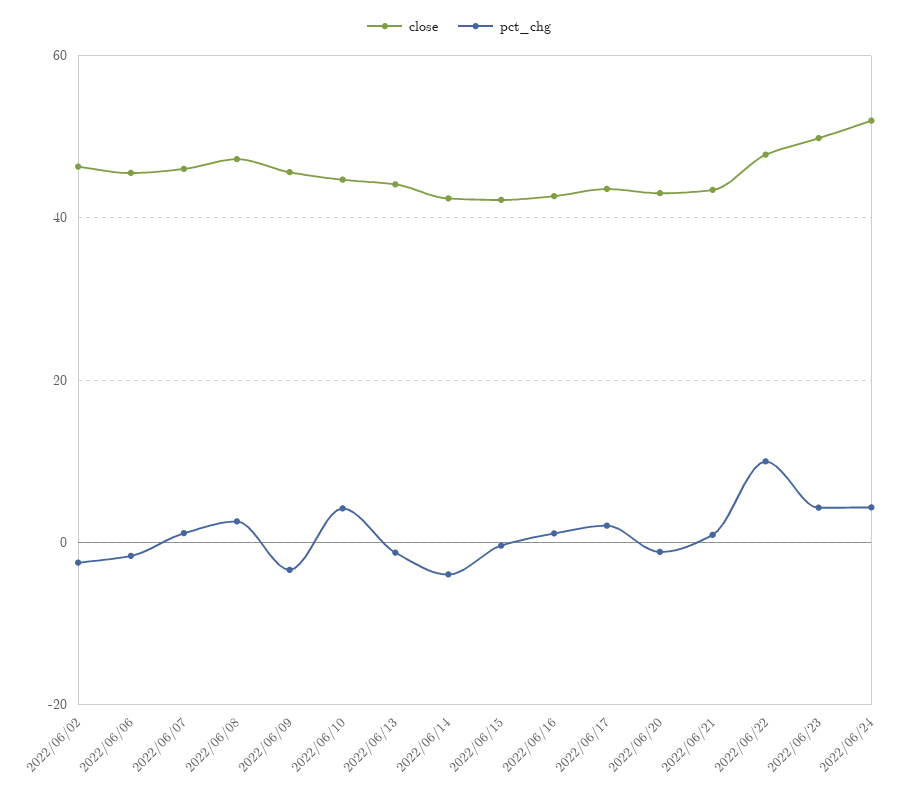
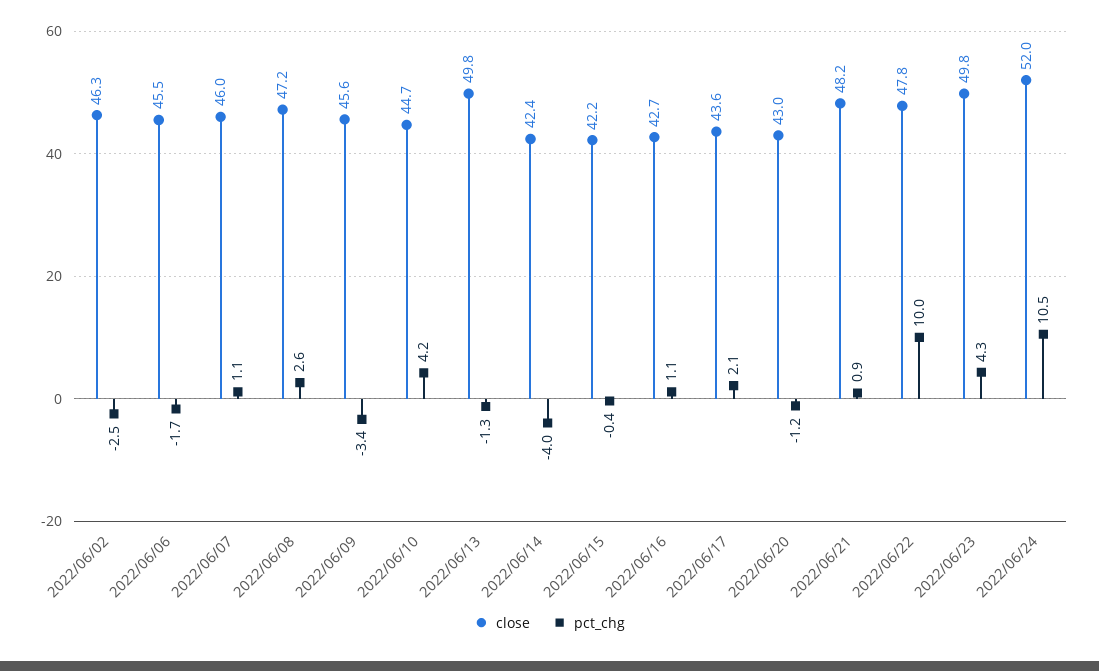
close, 2022/06/13: 44 -> 49.8
close, 2022/06/21: 44 -> 48.2
pct_chg, 2022/06/24: 4 -> 10.5

